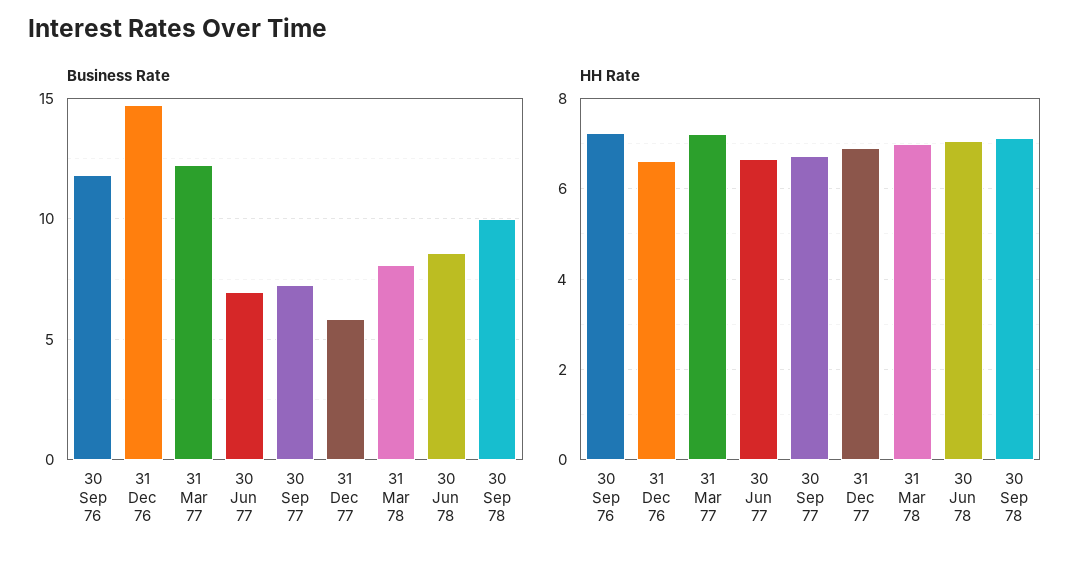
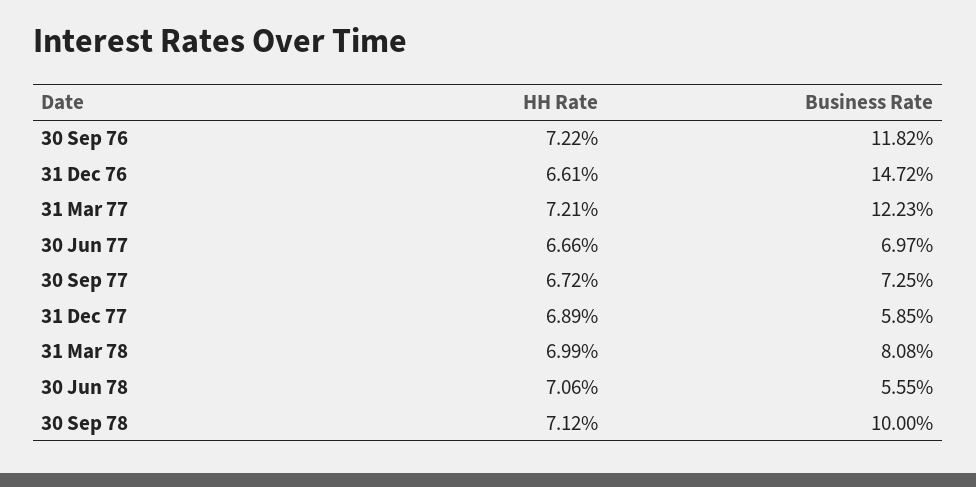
Business Rate, 30 Jun 78: 8.5 -> 5.55

